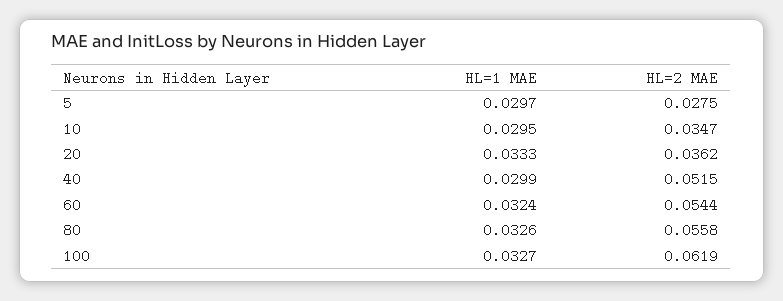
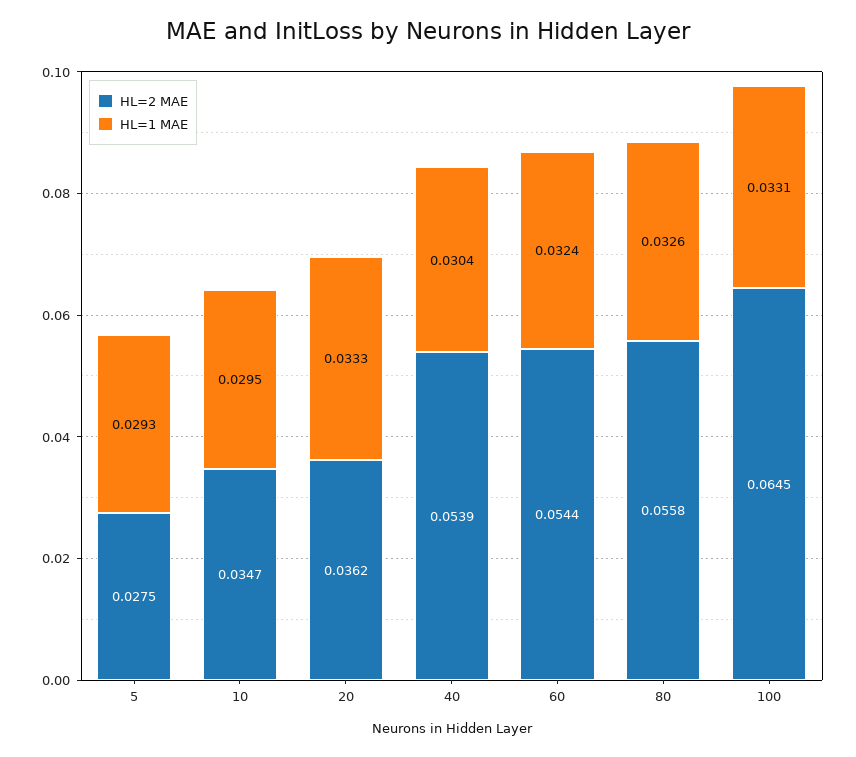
HL=1 MAE, 5: 0.0297 -> 0.0293
HL=1 MAE, 40: 0.0299 -> 0.0304
HL=2 MAE, 40: 0.0515 -> 0.0539
HL=1 MAE, 100: 0.0327 -> 0.0331
HL=2 MAE, 100: 0.0619 -> 0.0645

